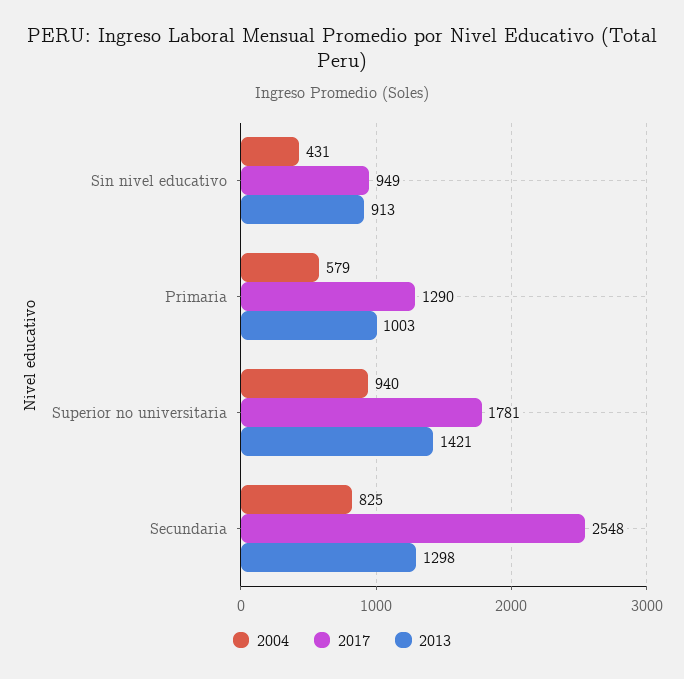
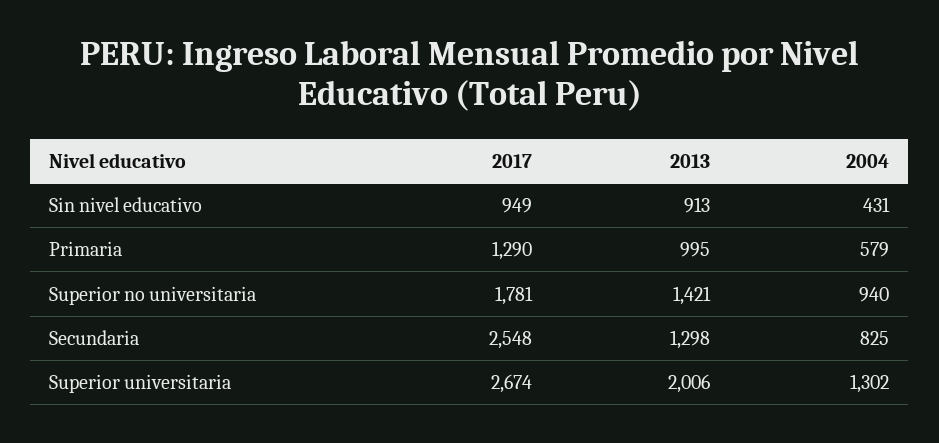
2013, Primaria: 1003 -> 995
2017, Superior universitaria: none -> 2674
2013, Superior universitaria: none -> 2006
2004, Superior universitaria: none -> 1302

